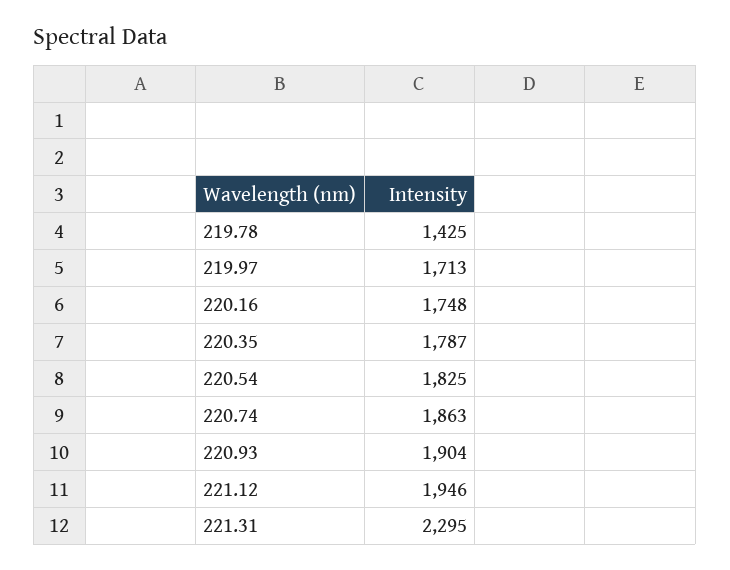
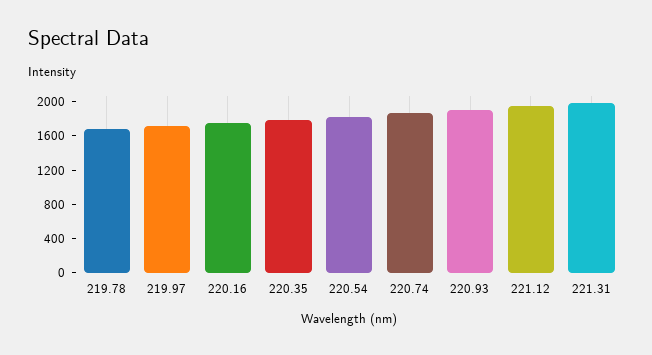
219.78: 1425 -> 1700
221.31: 2295 -> 2000

